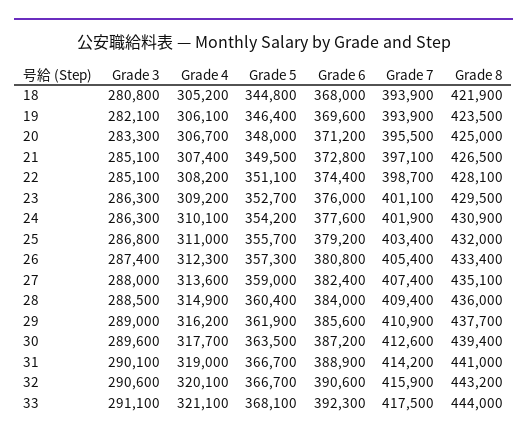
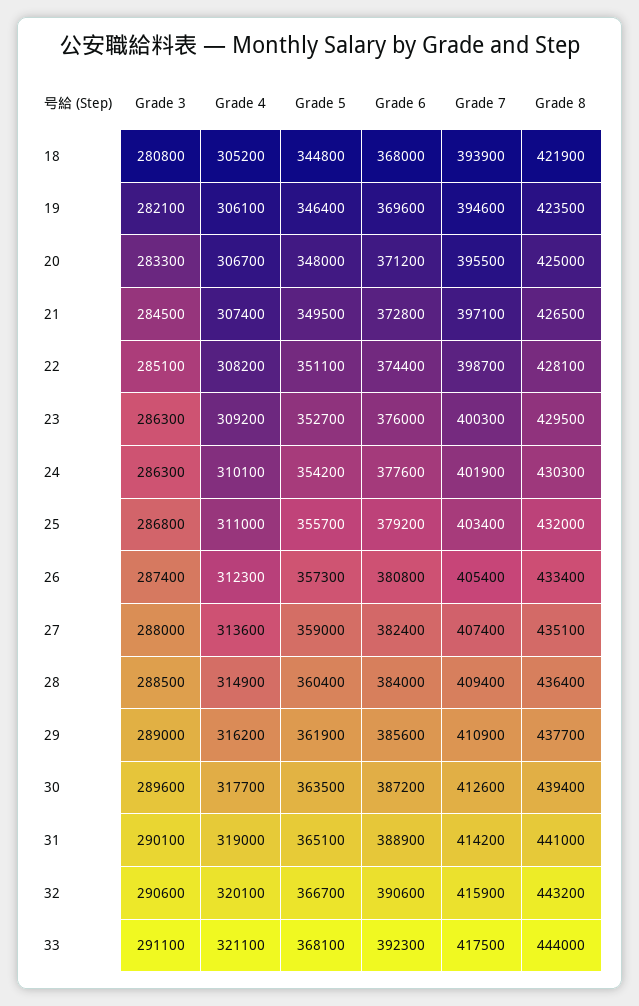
Grade 7, 19: 393900 -> 394600
Grade 3, 21: 285100 -> 284500
Grade 7, 23: 401100 -> 400300
Grade 8, 24: 430900 -> 430300
Grade 8, 28: 436000 -> 436400
Grade 5, 31: 366700 -> 365100

